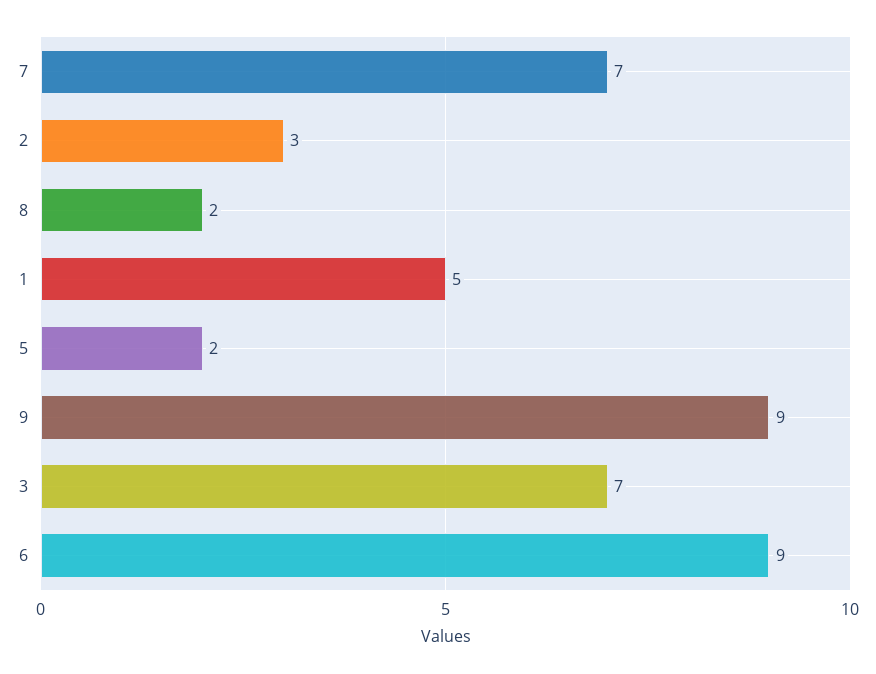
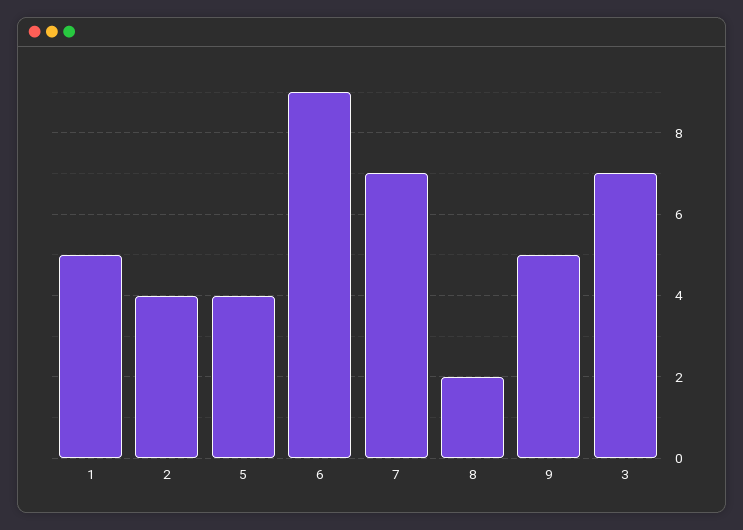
2: 3 -> 4
5: 2 -> 4
9: 9 -> 5

